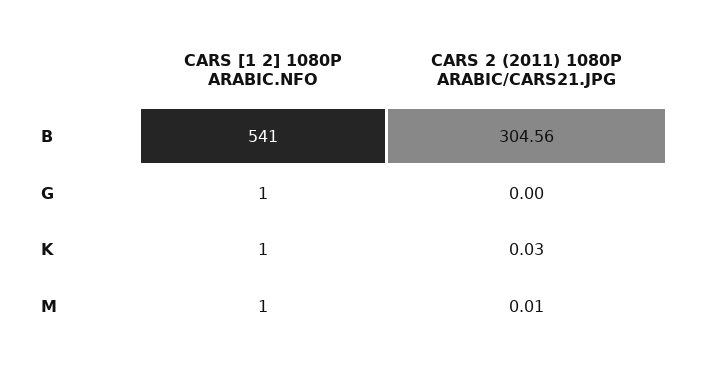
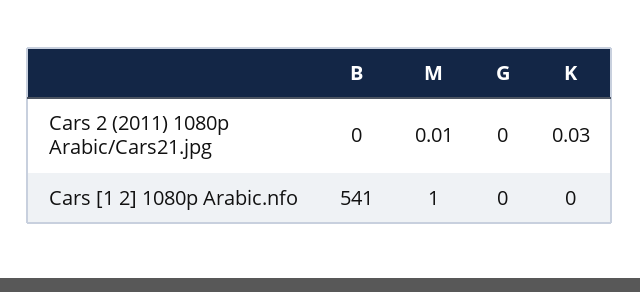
CARS 2 (2011) 1080P ARABIC/CARS21.JPG, B: 304.56 -> 0
CARS [1 2] 1080P ARABIC.NFO, G: 1 -> 0
CARS [1 2] 1080P ARABIC.NFO, K: 1 -> 0

